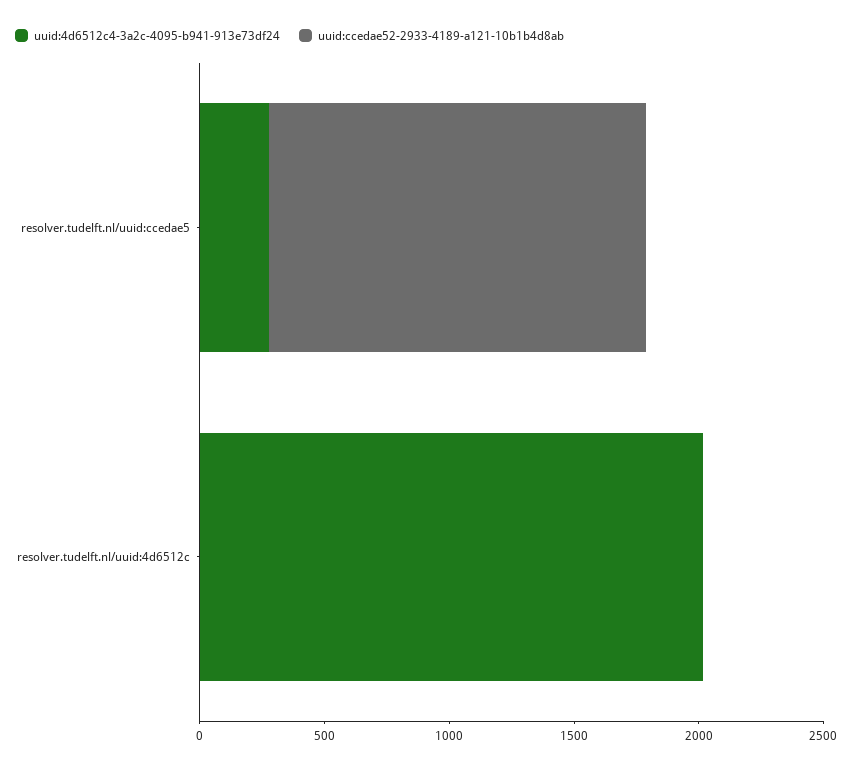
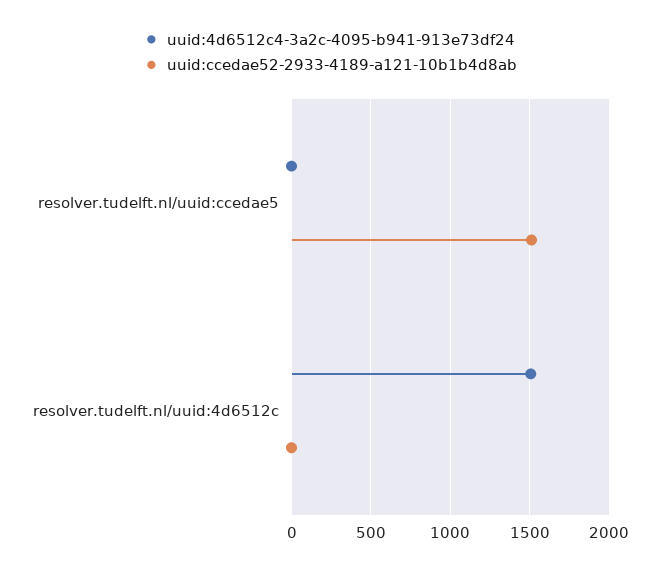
uuid:4d6512c4-3a2c-4095-b941-913e73df24, resolver.tudelft.nl/uuid:ccedae5: 300 -> 0
uuid:4d6512c4-3a2c-4095-b941-913e73df24, resolver.tudelft.nl/uuid:4d6512c: 2000 -> 1500

